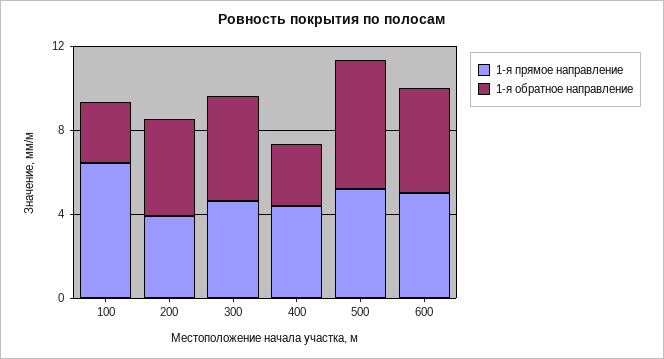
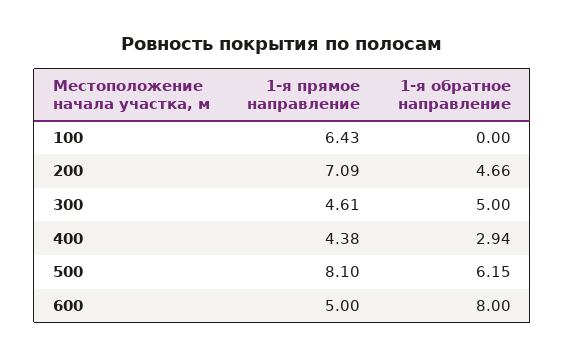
1-я обратное направление, 100: 3 -> 0
1-я прямое направление, 200: 4 -> 7.09
1-я прямое направление, 500: 5 -> 8.1
1-я обратное направление, 600: 5 -> 8

